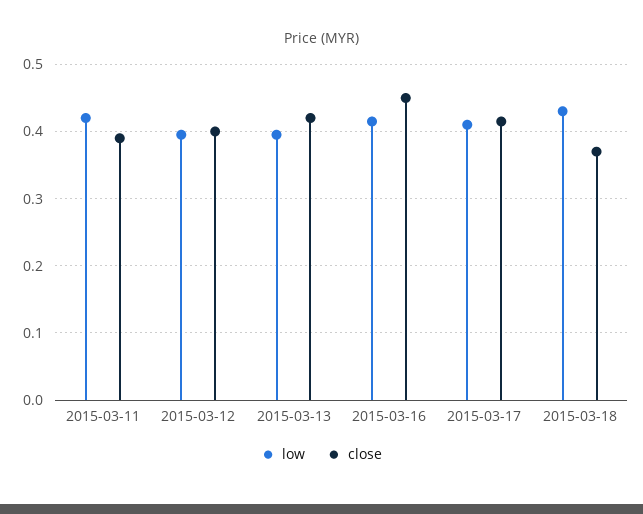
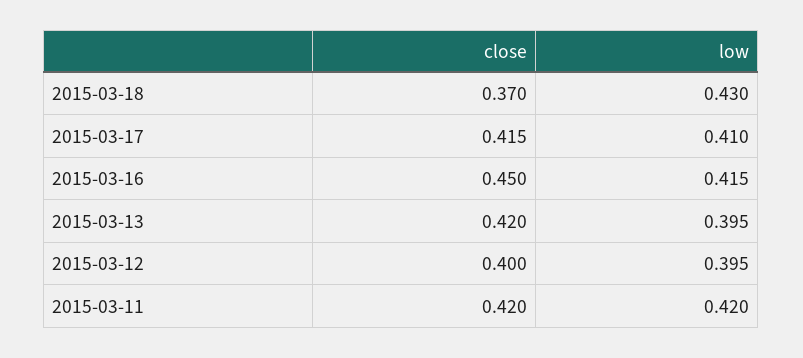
close, 2015-03-11: 0.39 -> 0.42

